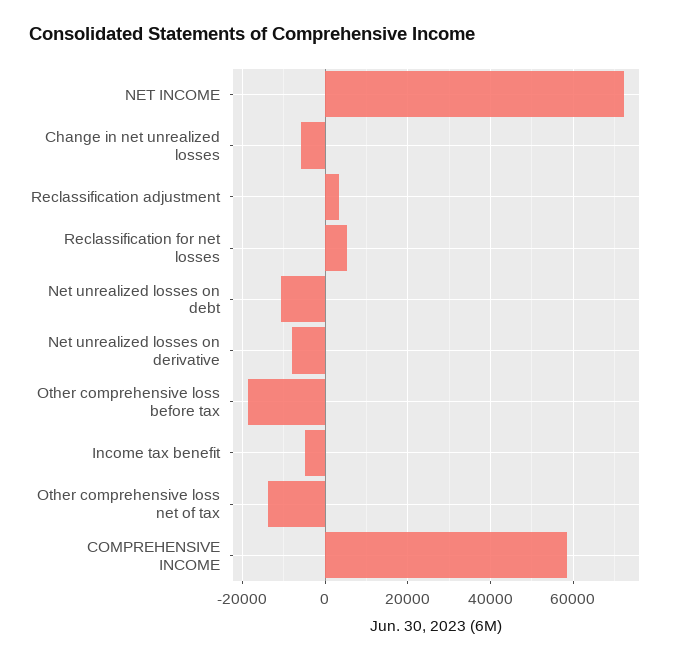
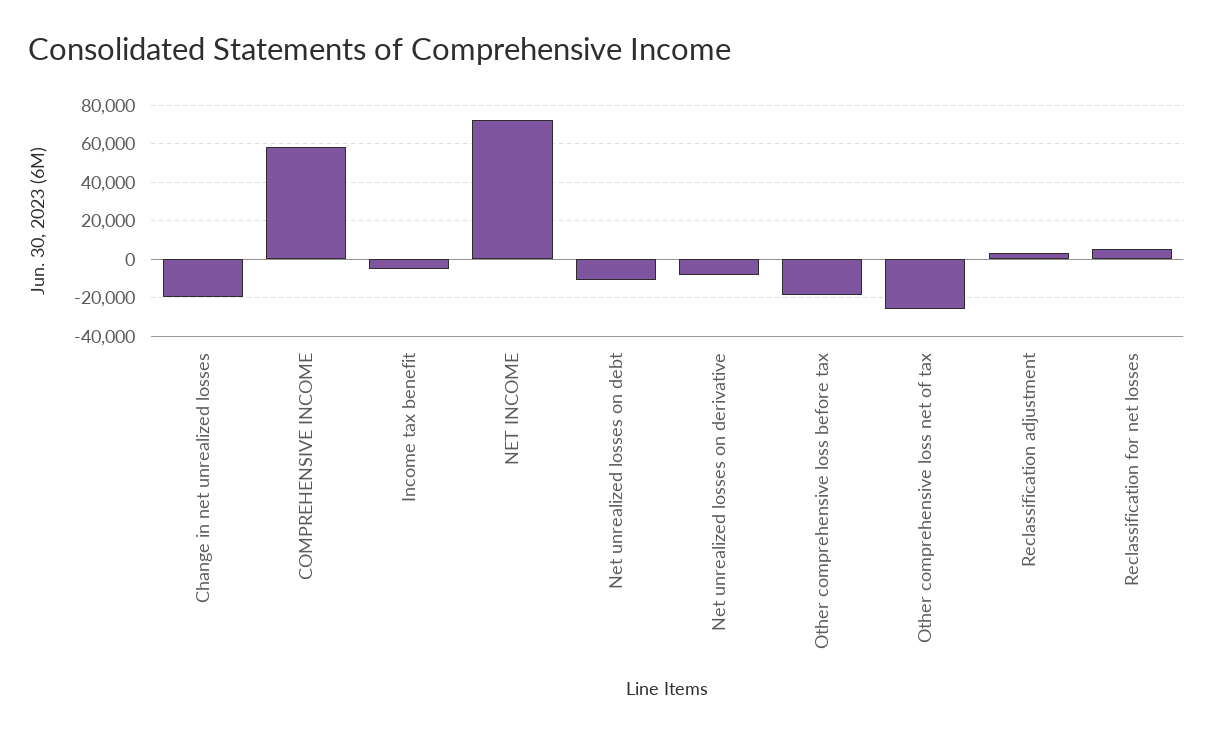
Change in net unrealized losses: -6000 -> -20000
Other comprehensive loss net of tax: -14000 -> -25000

